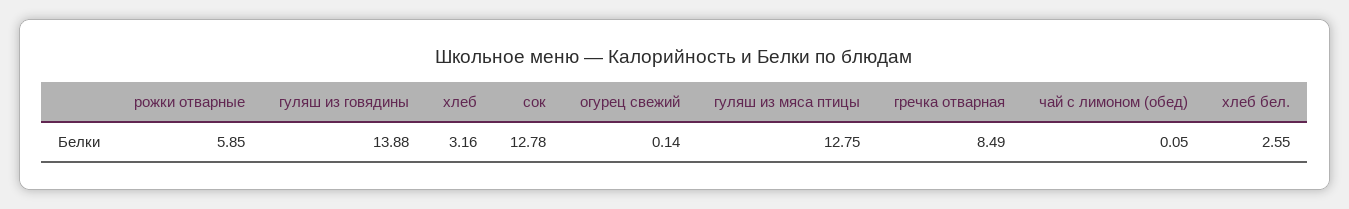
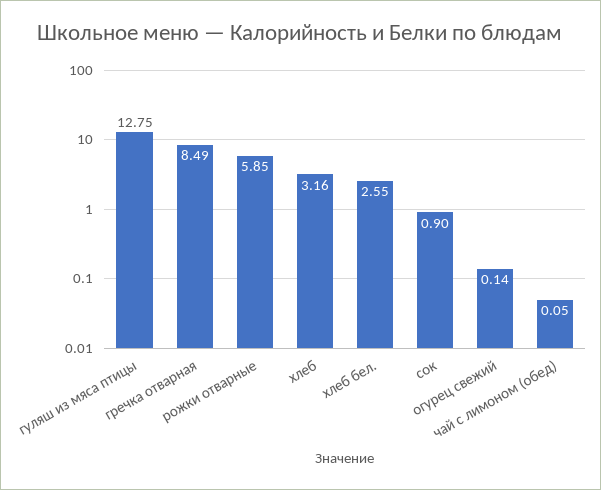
гуляш из говядины: 13.88 -> none
сок: 12.78 -> 0.9

